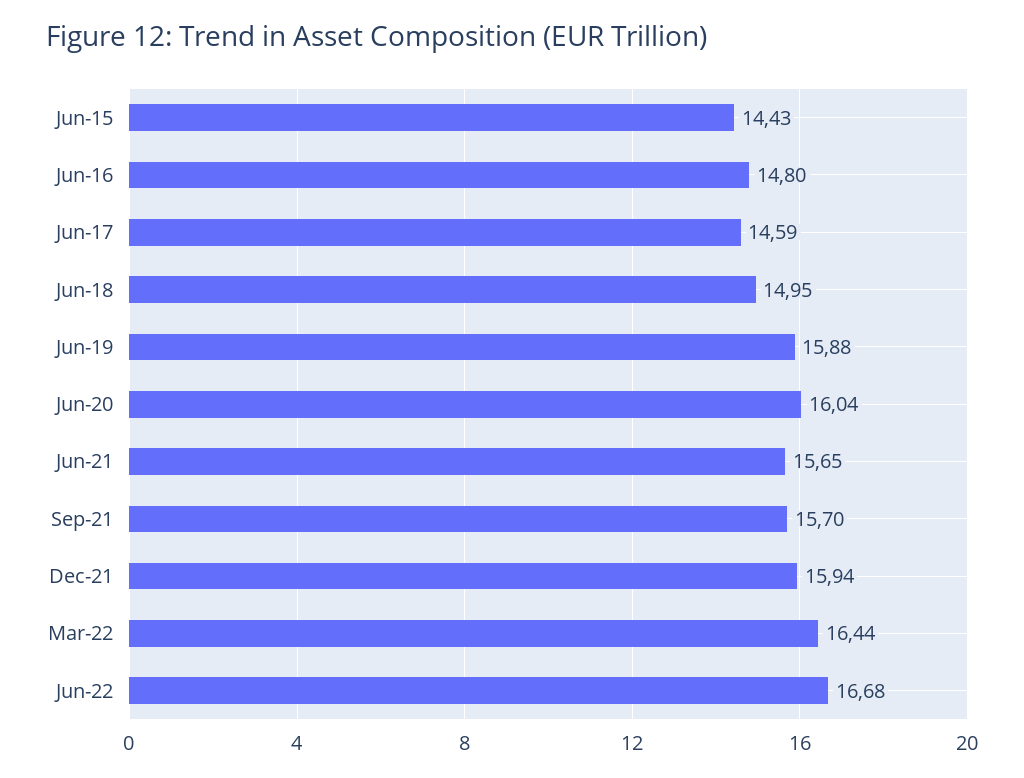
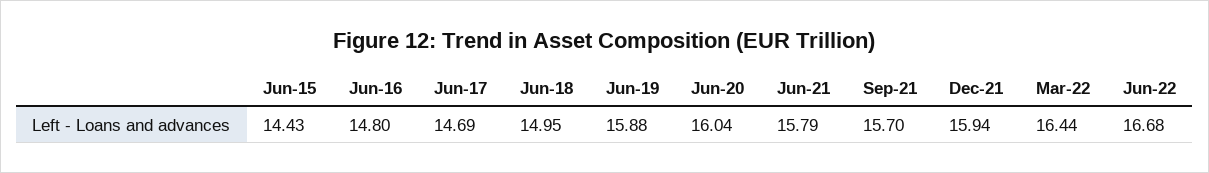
Jun-17: 14.59 -> 14.69
Jun-21: 15.65 -> 15.79

